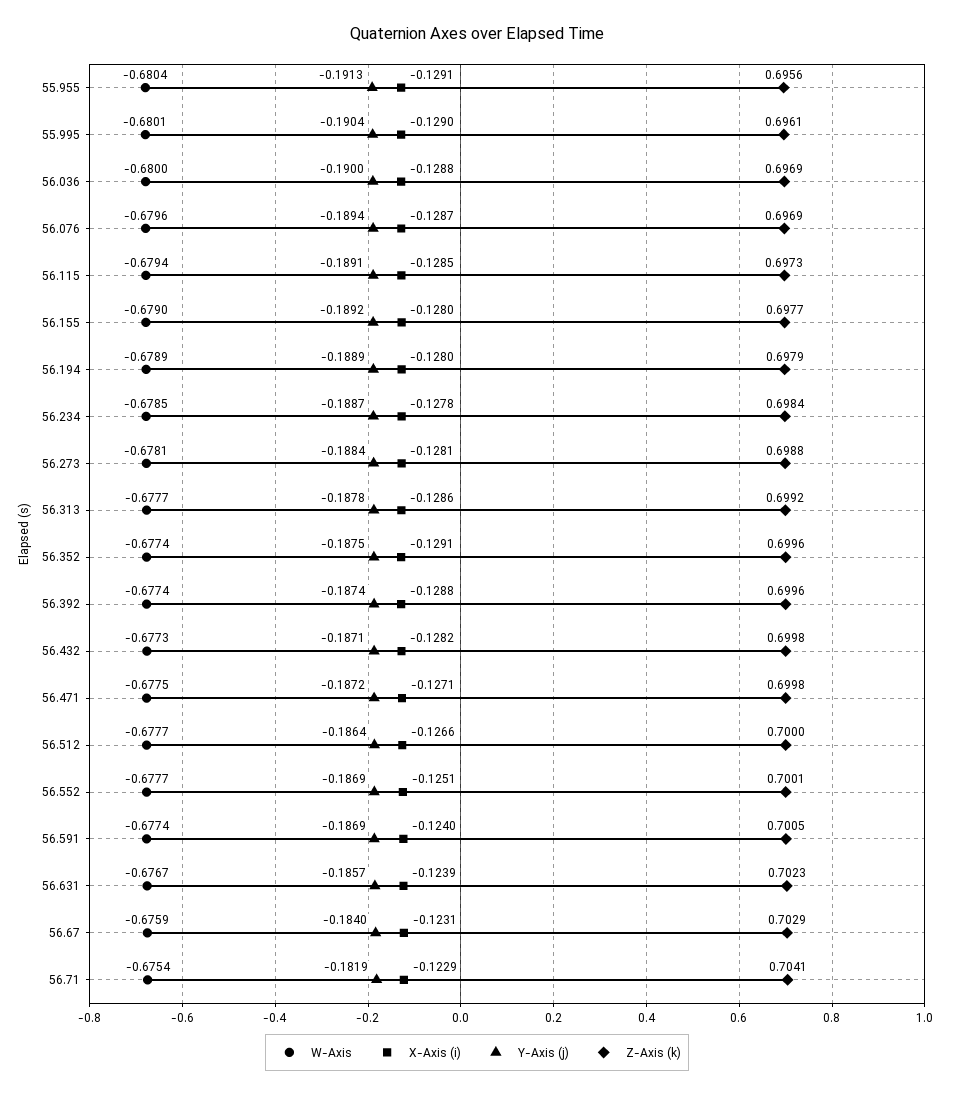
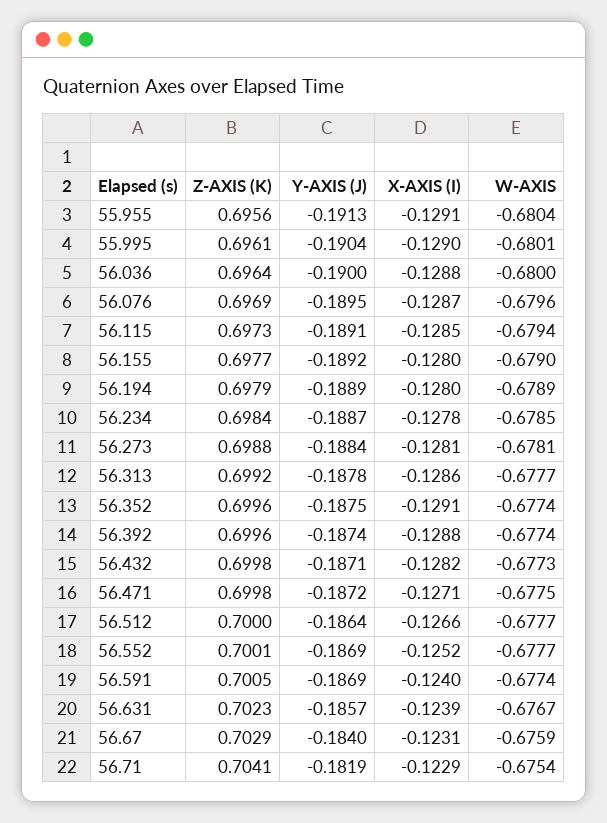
Z-Axis (k), 56.036: 0.6969 -> 0.6964
Y-Axis (j), 56.076: -0.1894 -> -0.1895
X-Axis (i), 56.552: -0.1251 -> -0.1252

